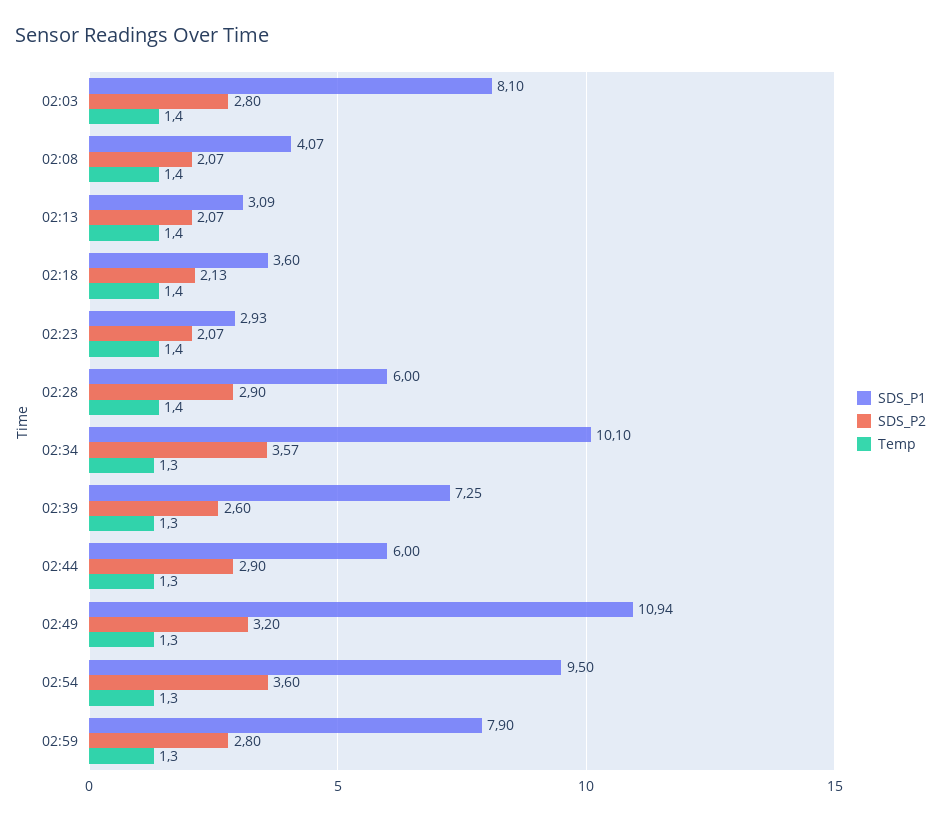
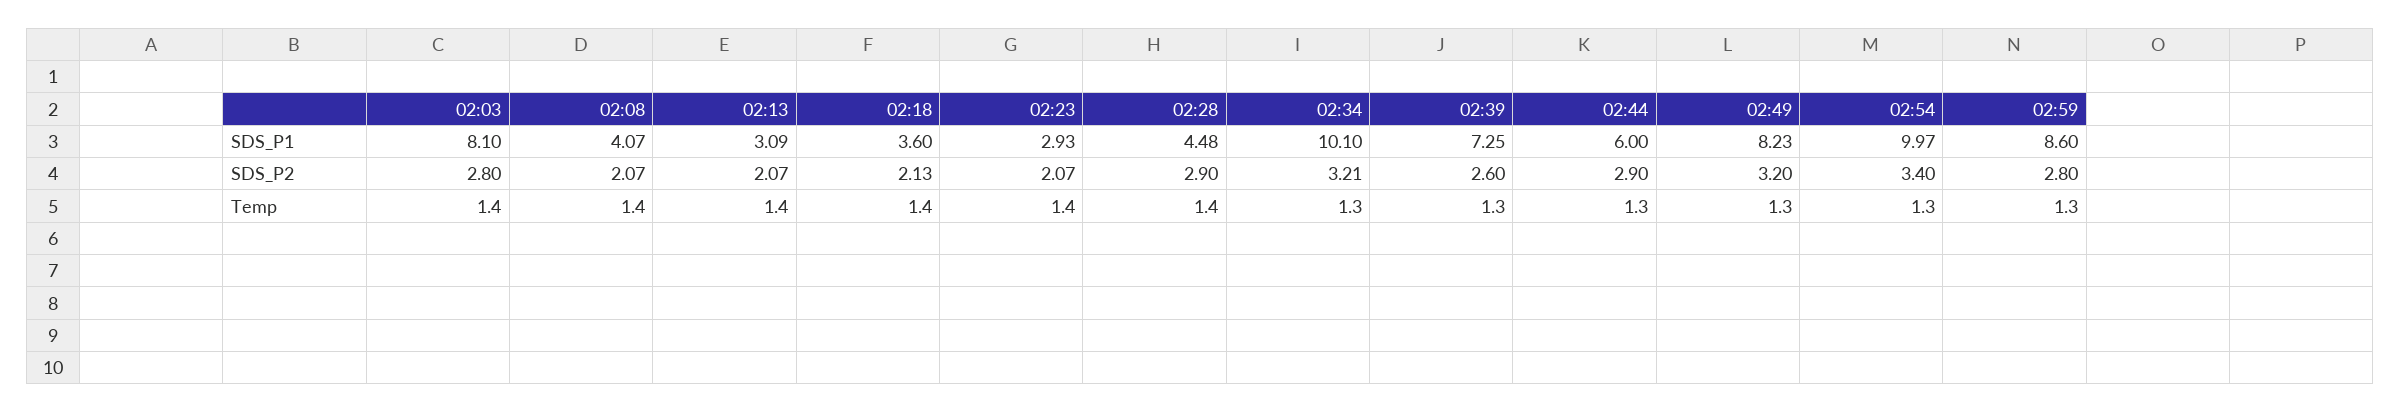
SDS_P1, 02:28: 6 -> 4.48
SDS_P2, 02:34: 3.57 -> 3.21
SDS_P1, 02:49: 10.94 -> 8.23
SDS_P1, 02:54: 9.5 -> 9.97
SDS_P2, 02:54: 3.6 -> 3.4
SDS_P1, 02:59: 7.9 -> 8.6

